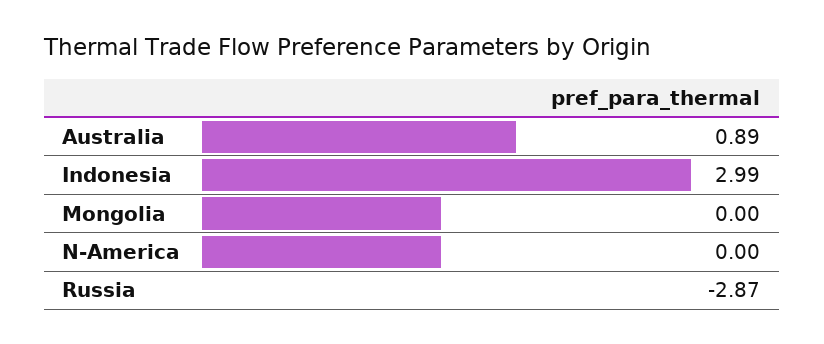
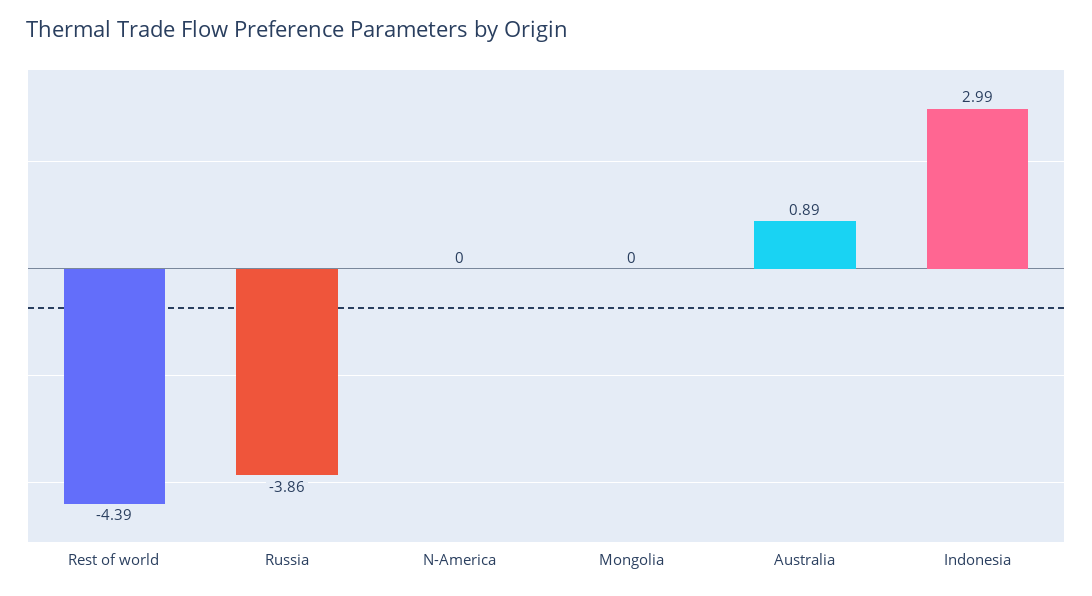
Russia: -2.87 -> -3.86
Rest of world: none -> -4.39

